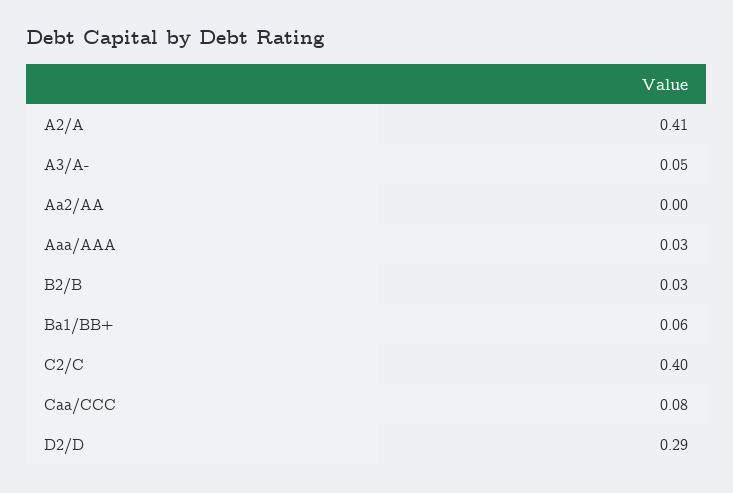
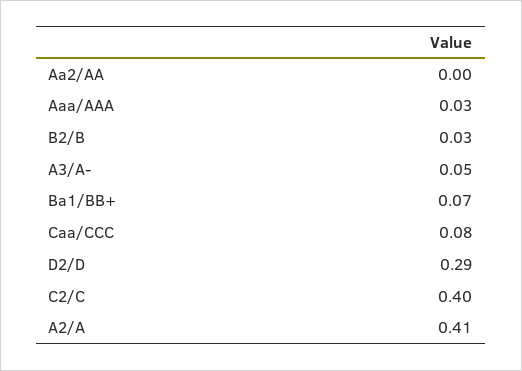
Ba1/BB+: 0.06 -> 0.07

